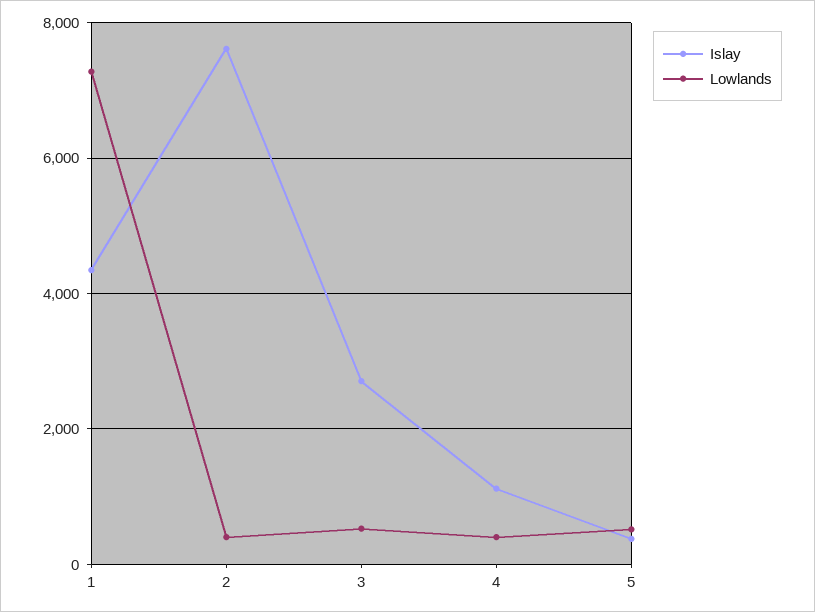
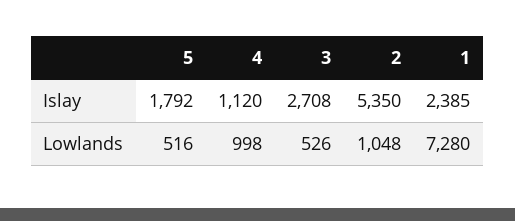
Islay, 1: 4400 -> 2385
Islay, 2: 7600 -> 5350
Lowlands, 2: 400 -> 1048
Lowlands, 4: 400 -> 998
Islay, 5: 400 -> 1792

